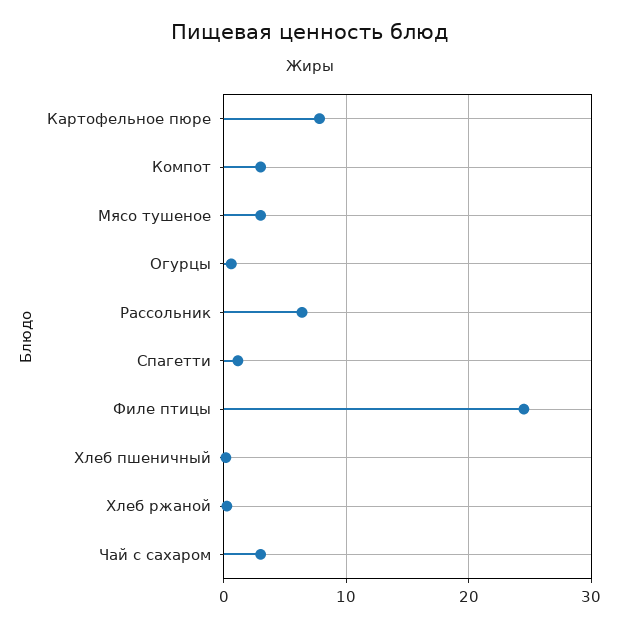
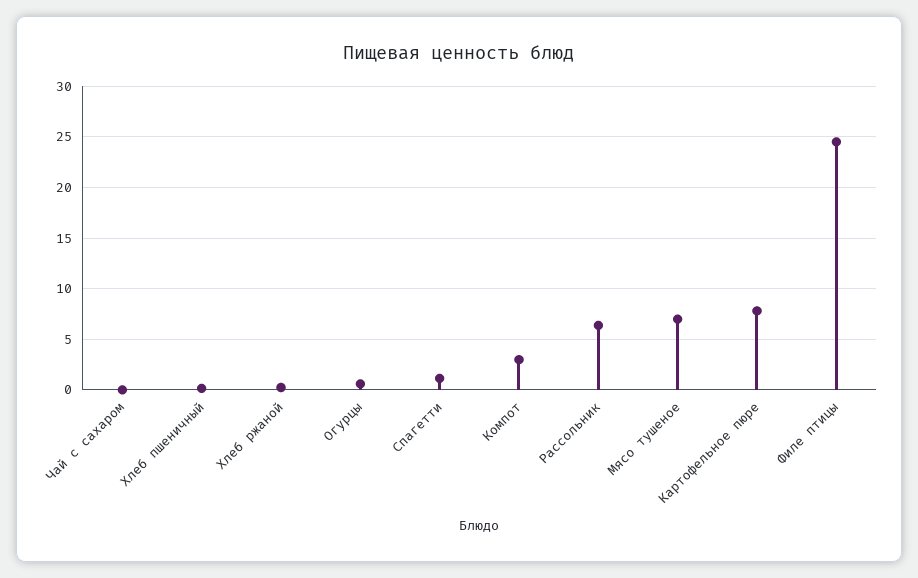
Мясо тушеное: 3 -> 7
Чай с сахаром: 3 -> 0

